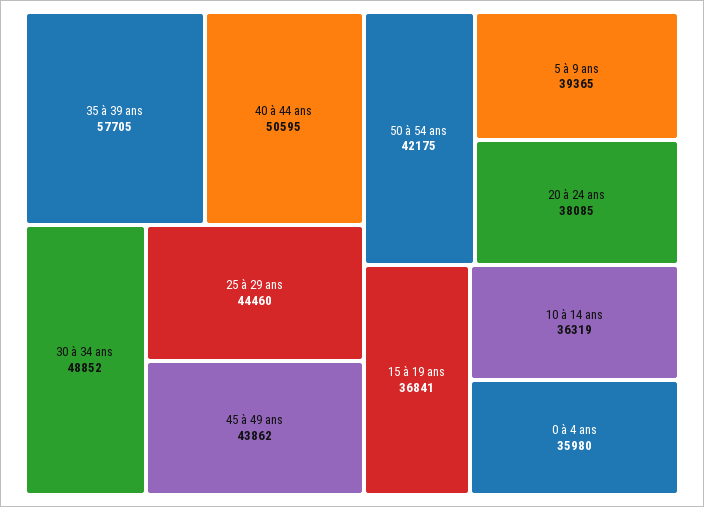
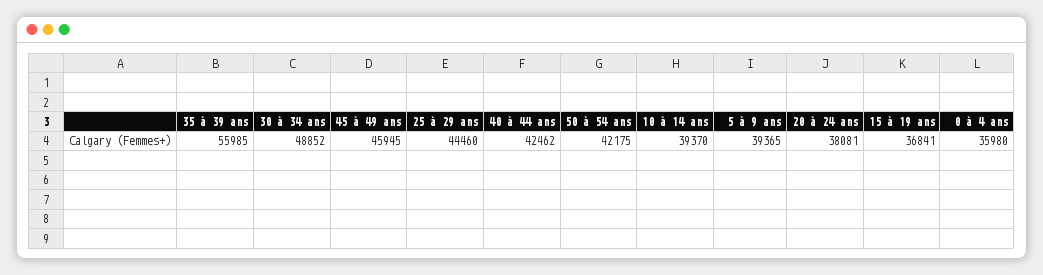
35 à 39 ans: 57705 -> 55985
40 à 44 ans: 50595 -> 42462
45 à 49 ans: 43862 -> 45945
20 à 24 ans: 38085 -> 38081
10 à 14 ans: 36319 -> 39370

